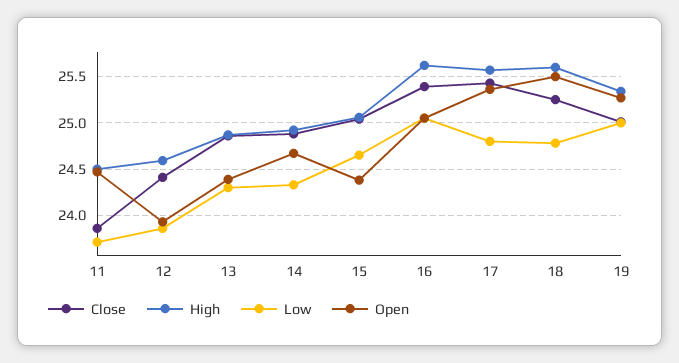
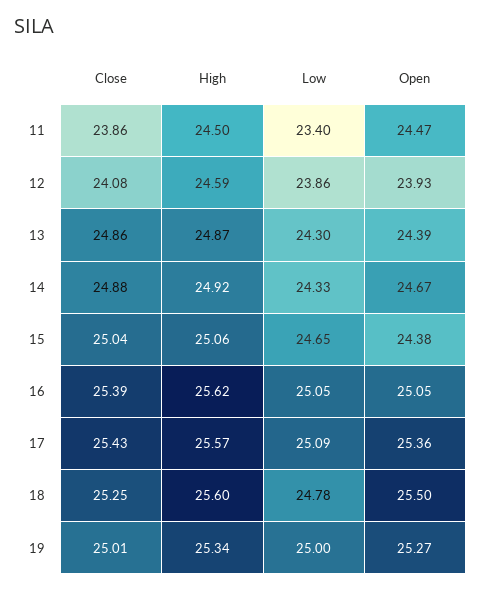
Low, 11: 23.7 -> 23.4
Close, 12: 24.4 -> 24.08
Low, 17: 24.8 -> 25.09

